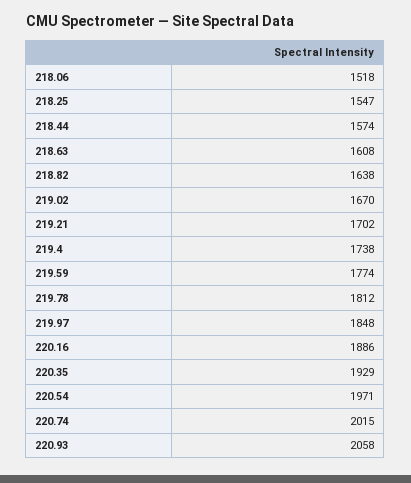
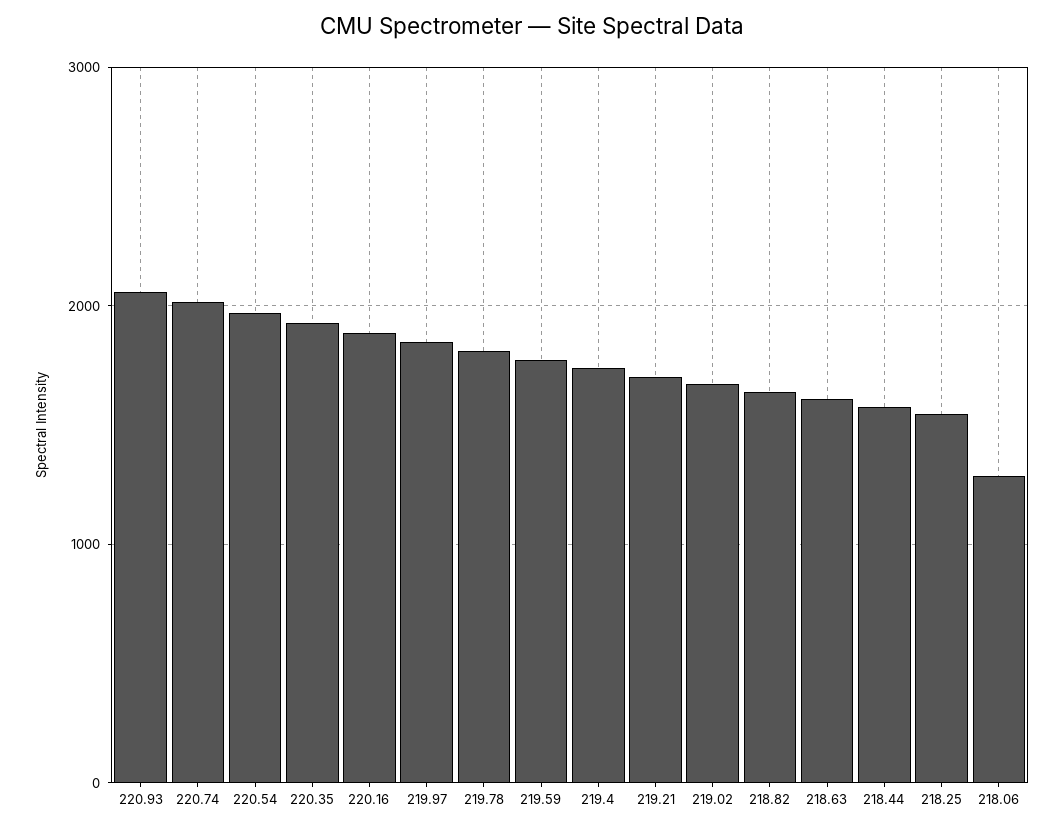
218.06: 1518 -> 1300

